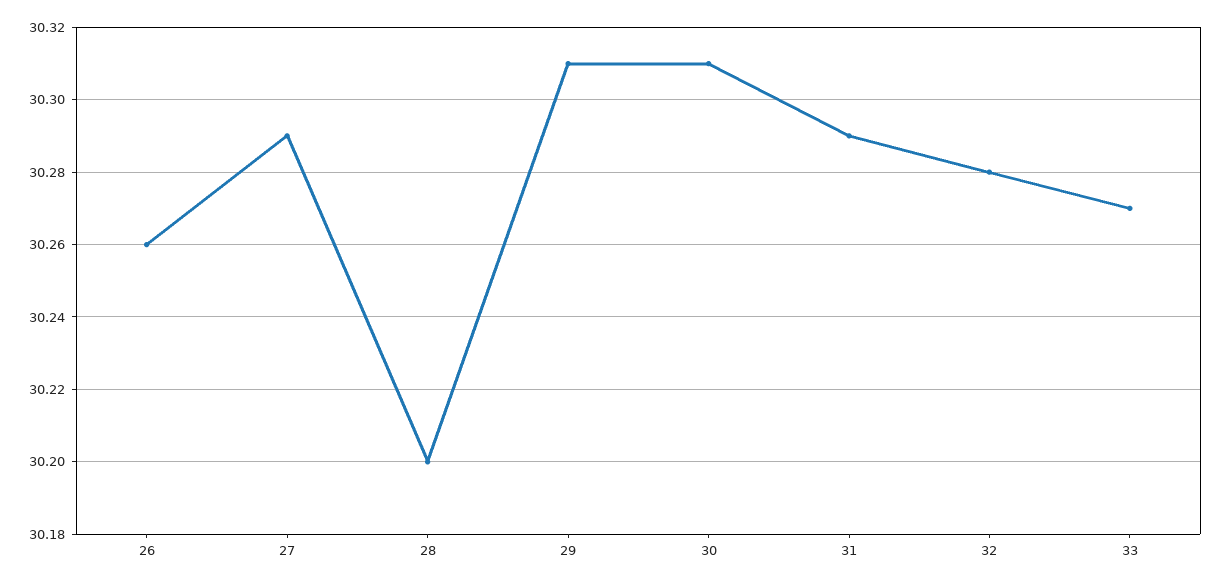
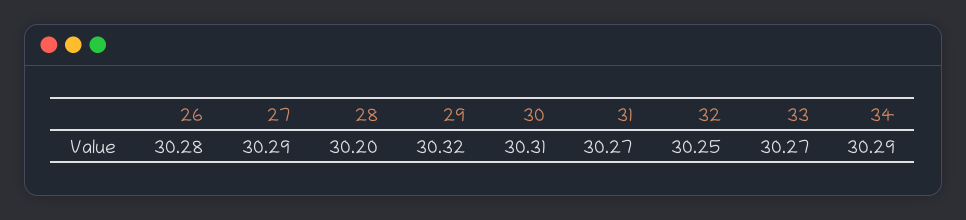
26: 30.26 -> 30.28
29: 30.31 -> 30.32
31: 30.29 -> 30.27
32: 30.28 -> 30.25
34: none -> 30.29

